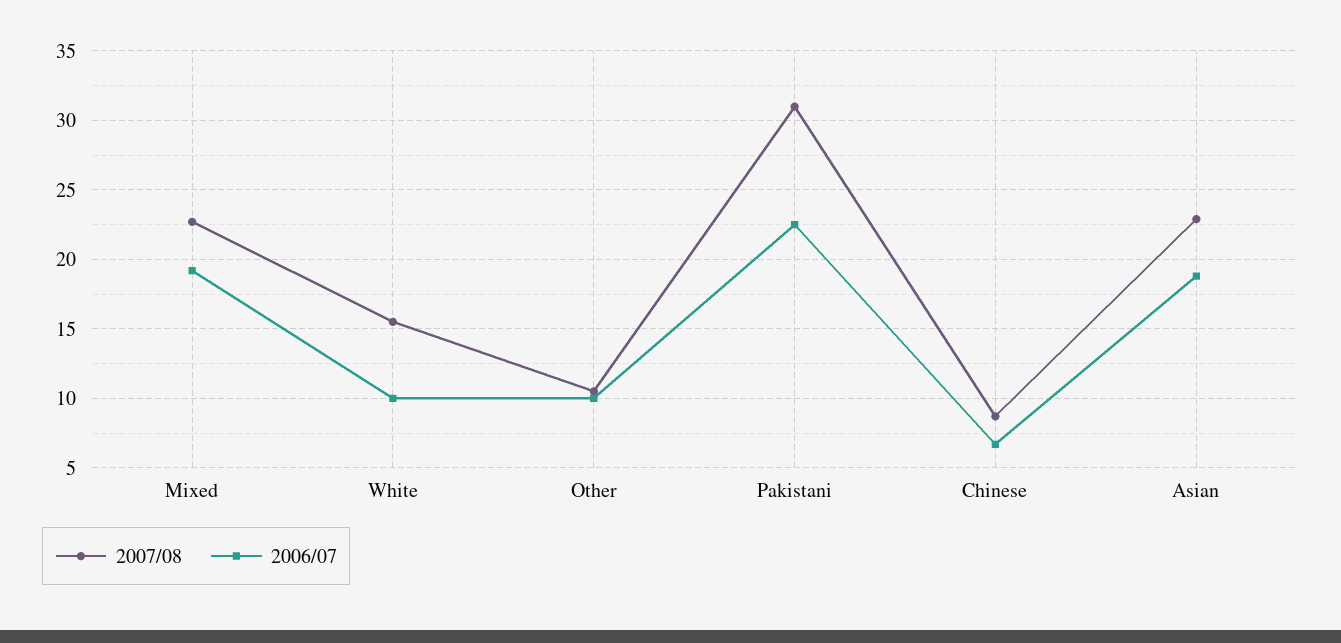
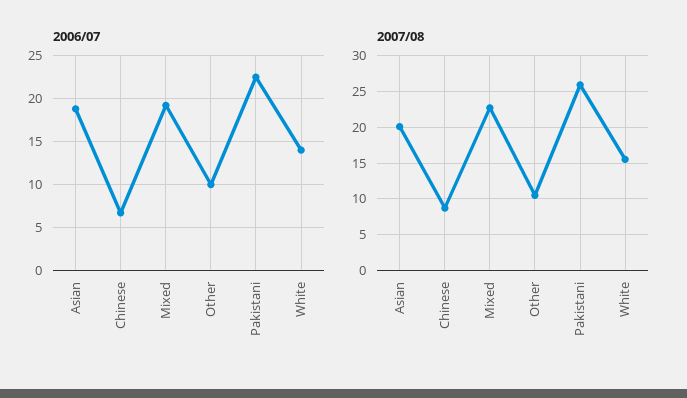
2006/07, White: 10 -> 14
2007/08, Pakistani: 31 -> 26
2007/08, Asian: 23 -> 20

